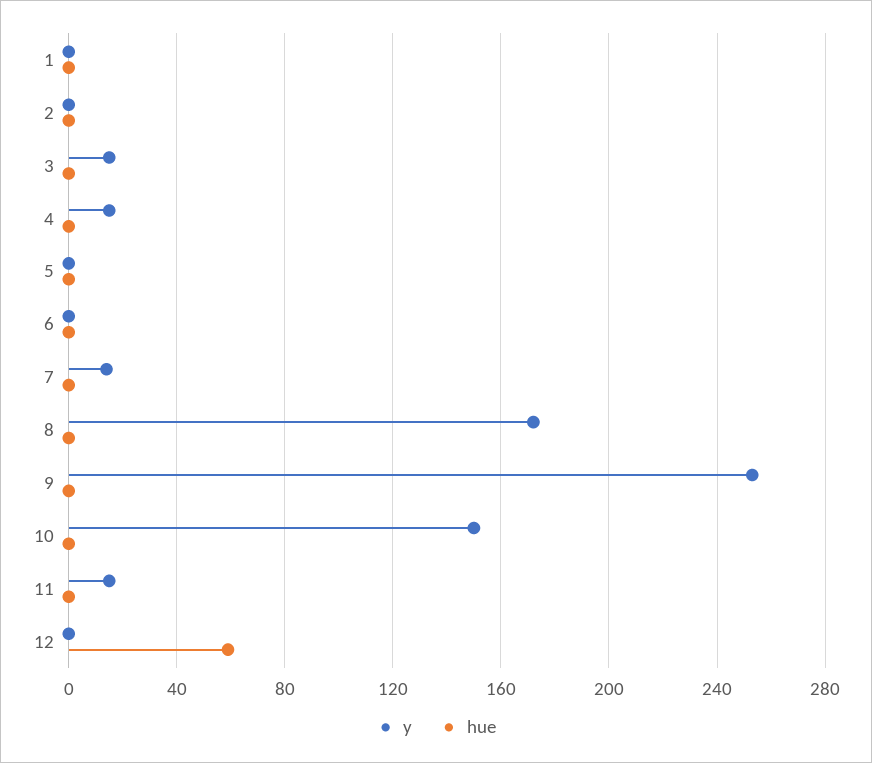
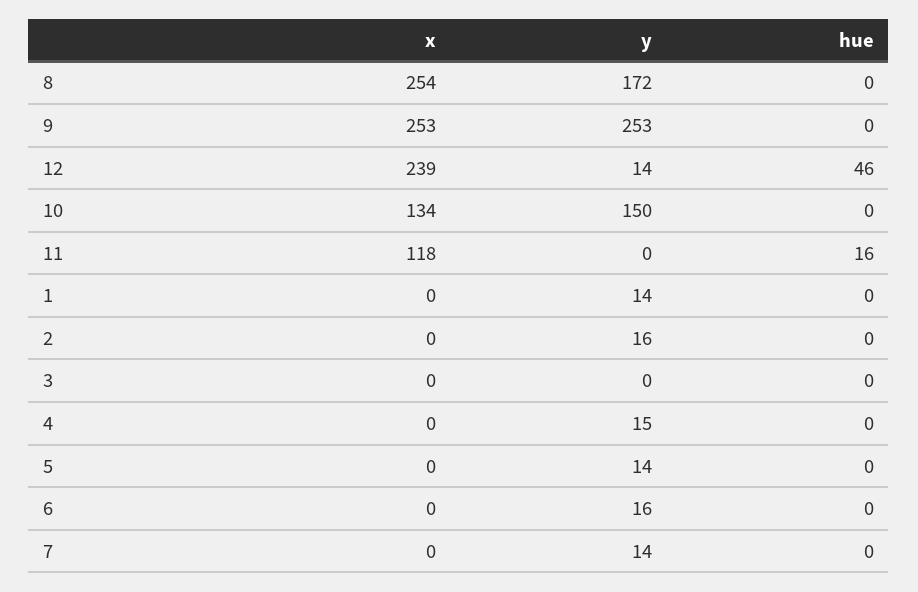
y, 1: 0 -> 14
y, 2: 0 -> 16
y, 3: 15 -> 0
y, 5: 0 -> 14
y, 6: 0 -> 16
y, 11: 15 -> 0
hue, 11: 0 -> 16
y, 12: 0 -> 14
hue, 12: 60 -> 46
x, 8: none -> 254
x, 9: none -> 253
x, 12: none -> 239
x, 10: none -> 134
x, 11: none -> 118
x, 1: none -> 0
x, 2: none -> 0
x, 3: none -> 0
x, 4: none -> 0
x, 5: none -> 0
x, 6: none -> 0
x, 7: none -> 0

